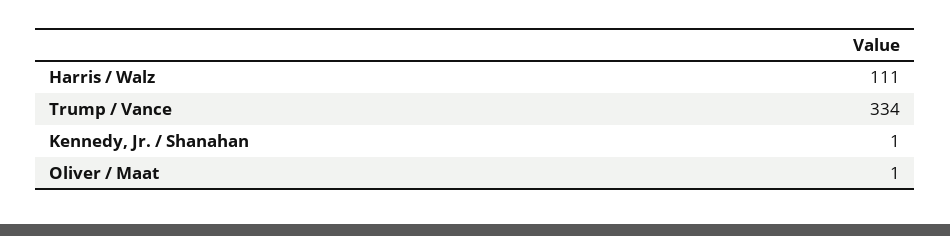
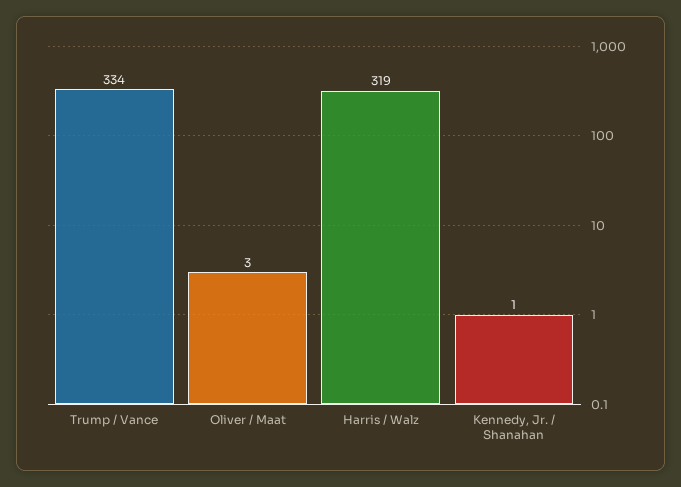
Harris / Walz: 111 -> 319
Oliver / Maat: 1 -> 3

